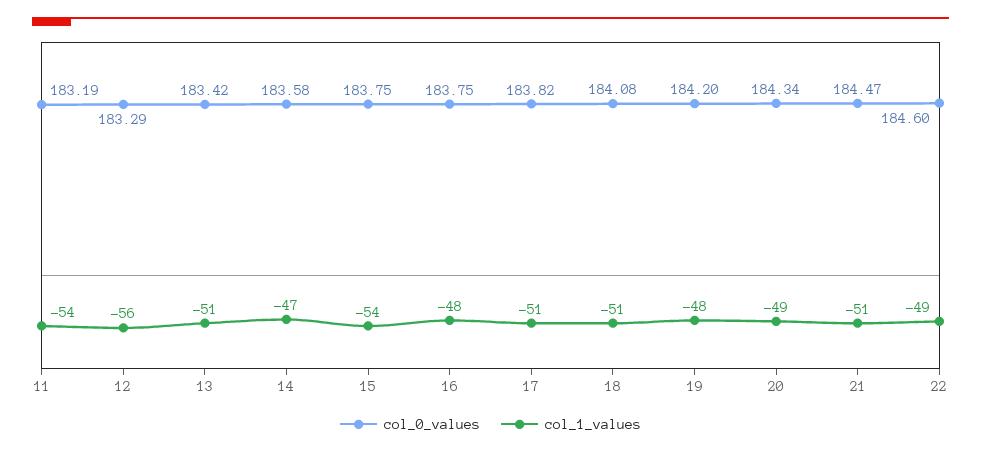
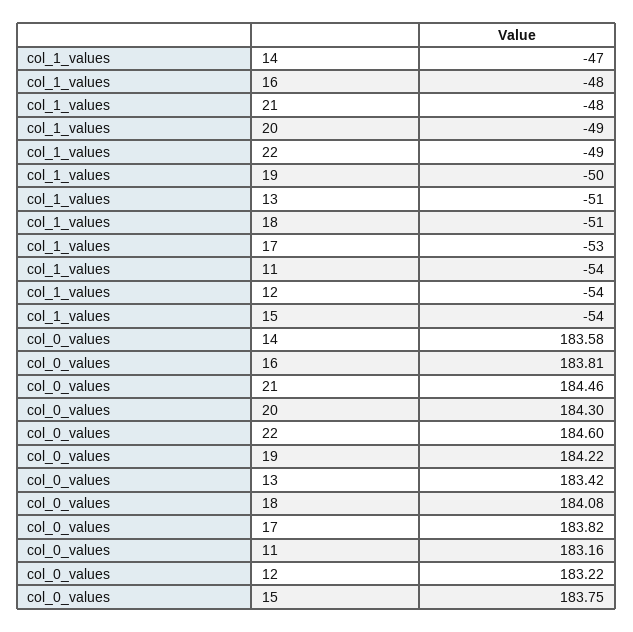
col_0_values, 11: 183.19 -> 183.16
col_0_values, 12: 183.29 -> 183.22
col_1_values, 12: -56 -> -54
col_0_values, 16: 183.75 -> 183.81
col_1_values, 17: -51 -> -53
col_0_values, 19: 184.2 -> 184.22
col_1_values, 19: -48 -> -50
col_0_values, 20: 184.34 -> 184.3
col_0_values, 21: 184.47 -> 184.46
col_1_values, 21: -51 -> -48

